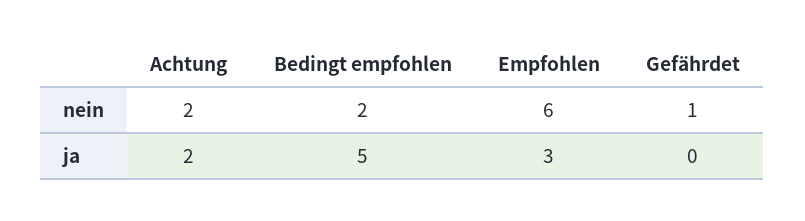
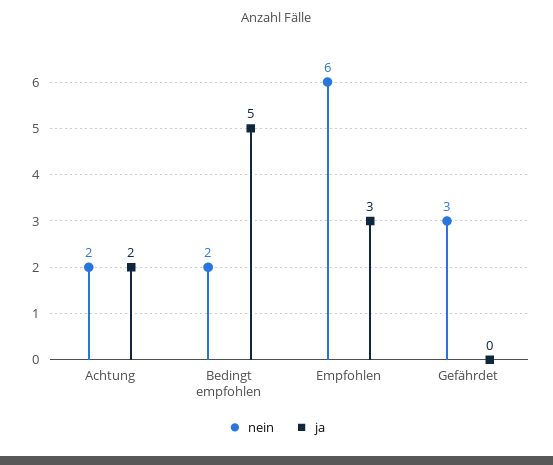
nein, Gefährdet: 1 -> 3

